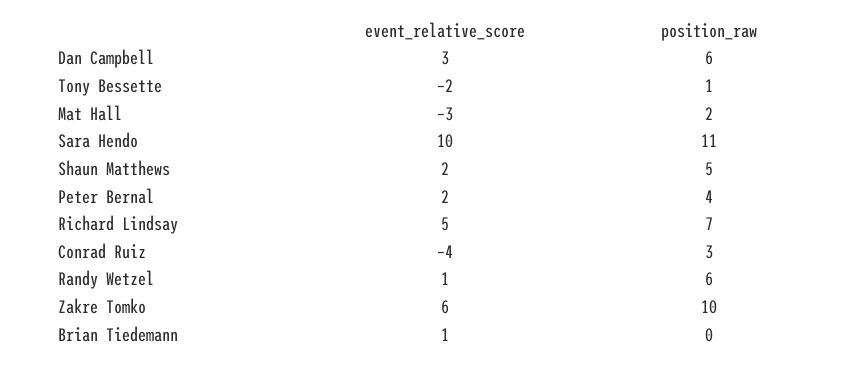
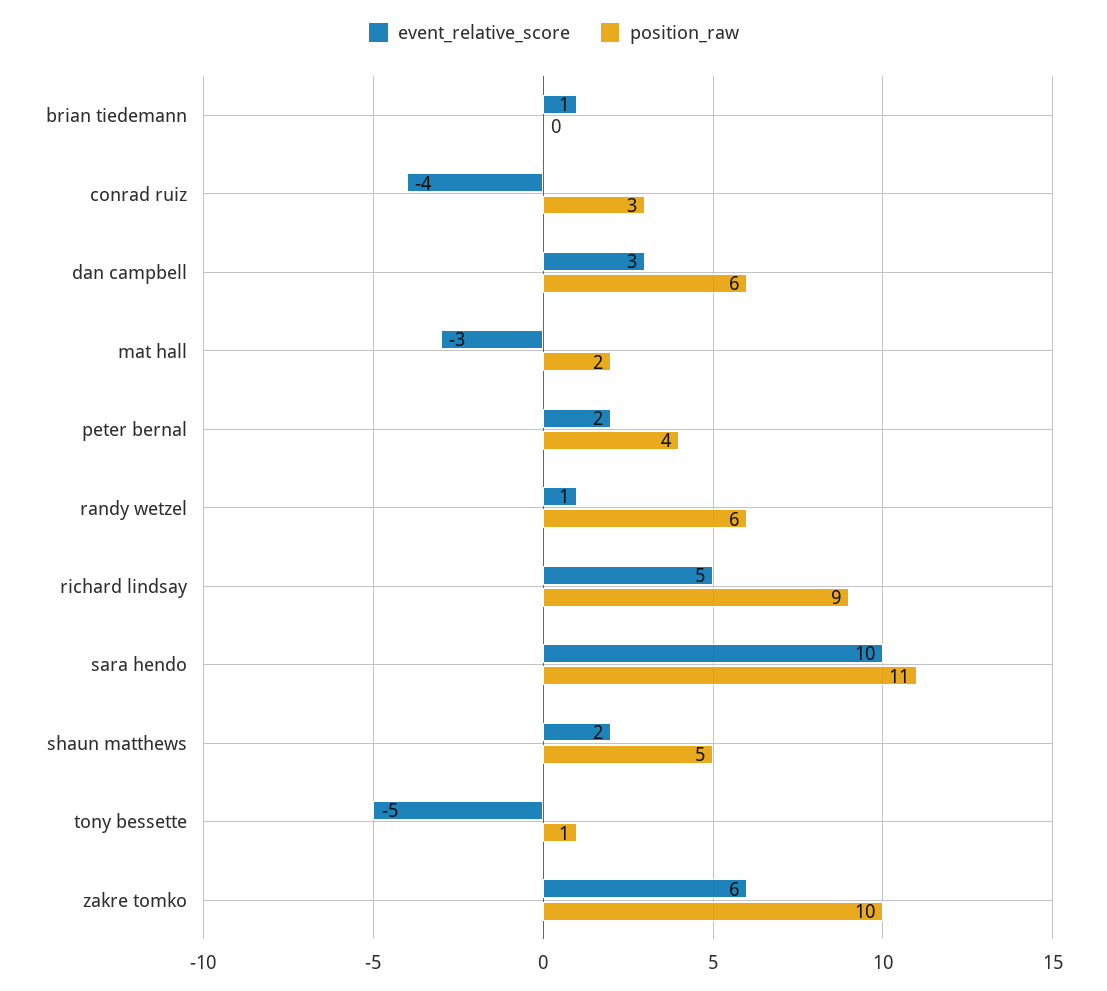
event_relative_score, Tony Bessette: -2 -> -5
position_raw, Richard Lindsay: 7 -> 9

